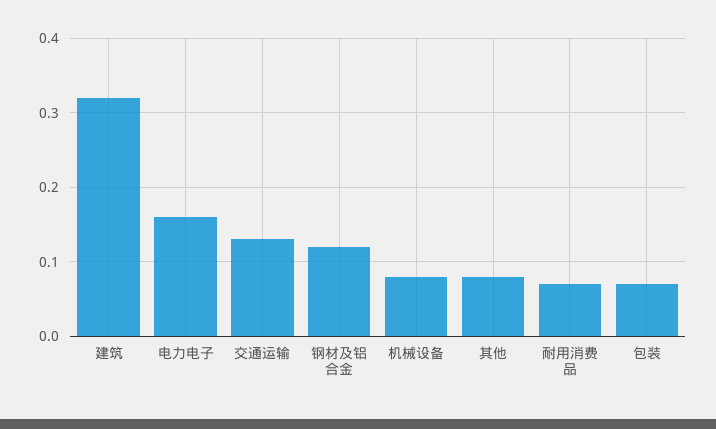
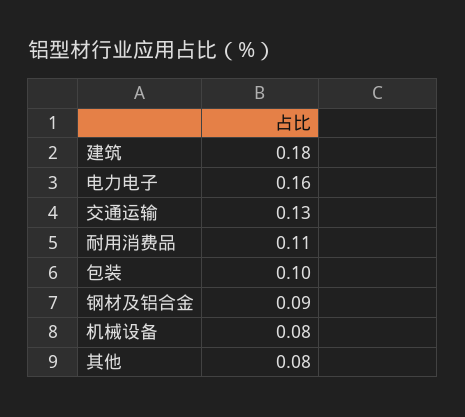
建筑: 0.32 -> 0.18
钢材及铝合金: 0.12 -> 0.09
耐用消费品: 0.07 -> 0.11
包装: 0.07 -> 0.1

